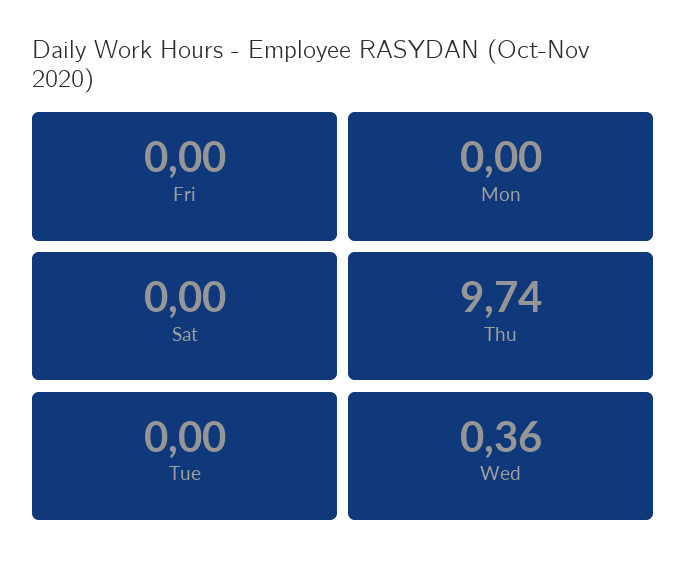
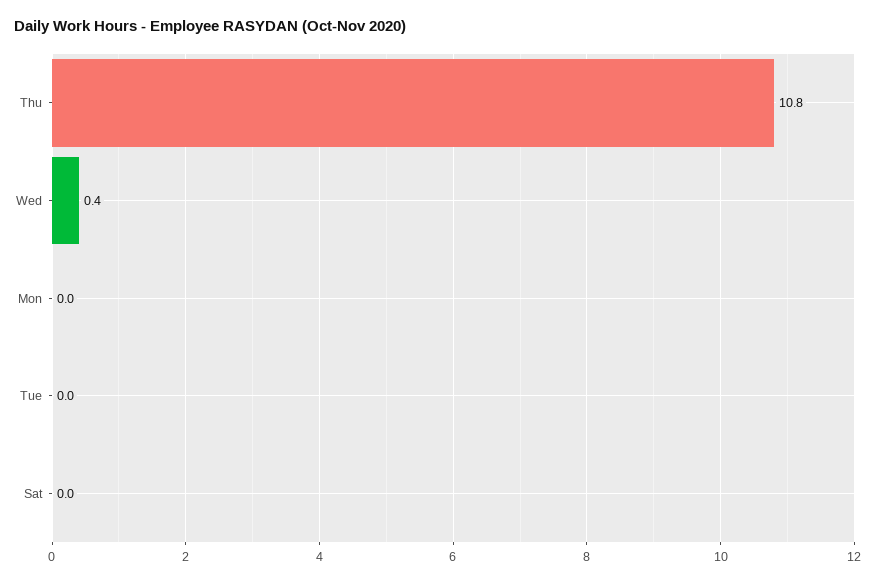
Fri: 0 -> none
Thu: 9.74 -> 10.8

